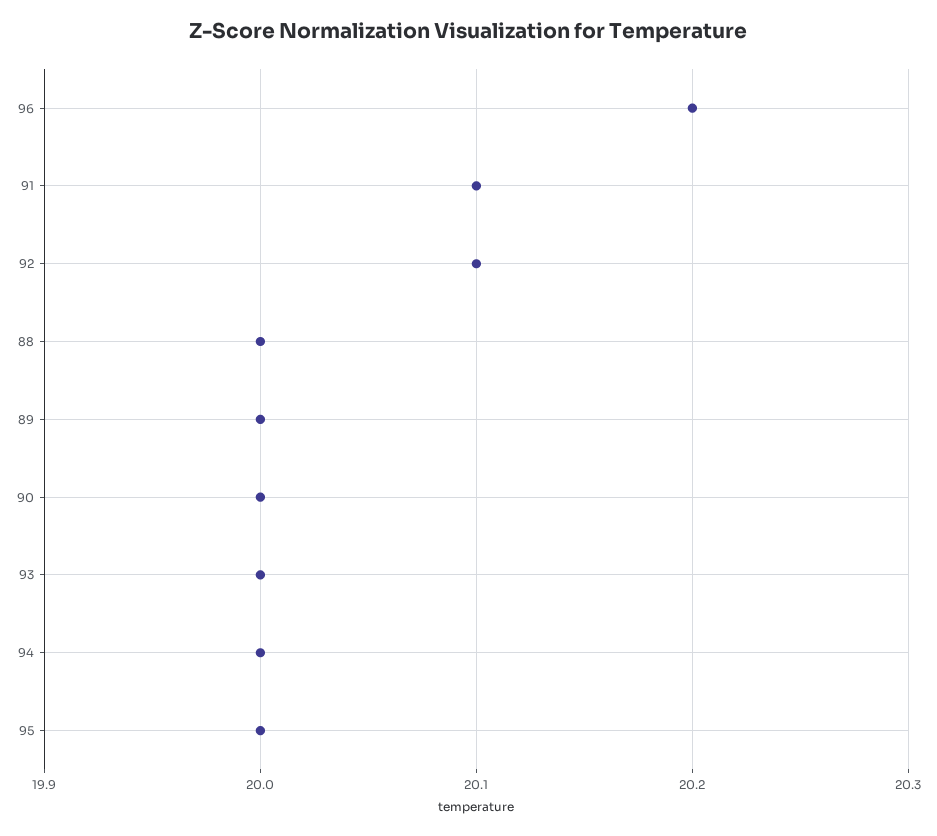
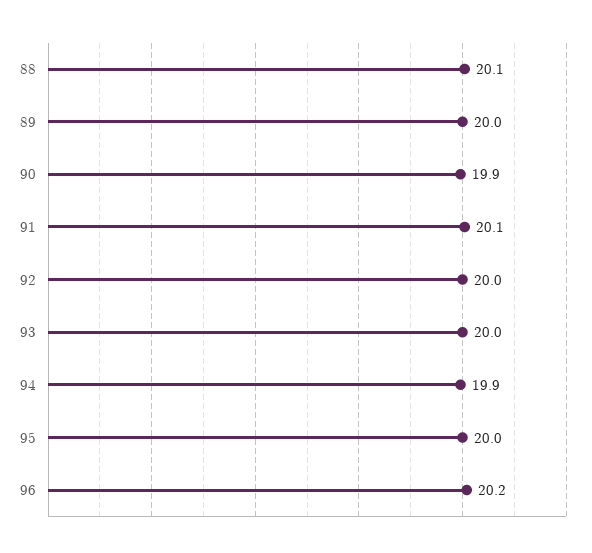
92: 20.1 -> 20
88: 20 -> 20.1
90: 20 -> 19.9
94: 20 -> 19.9

